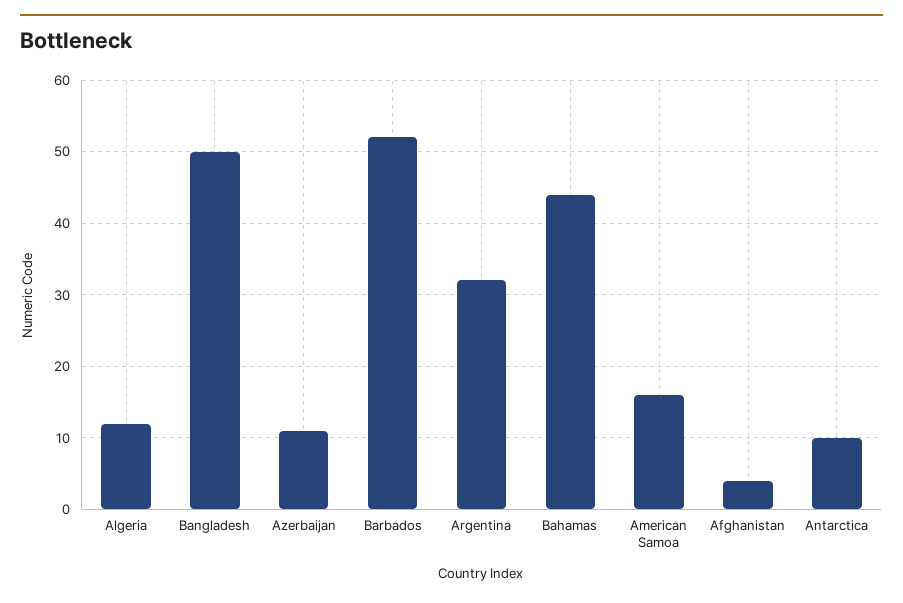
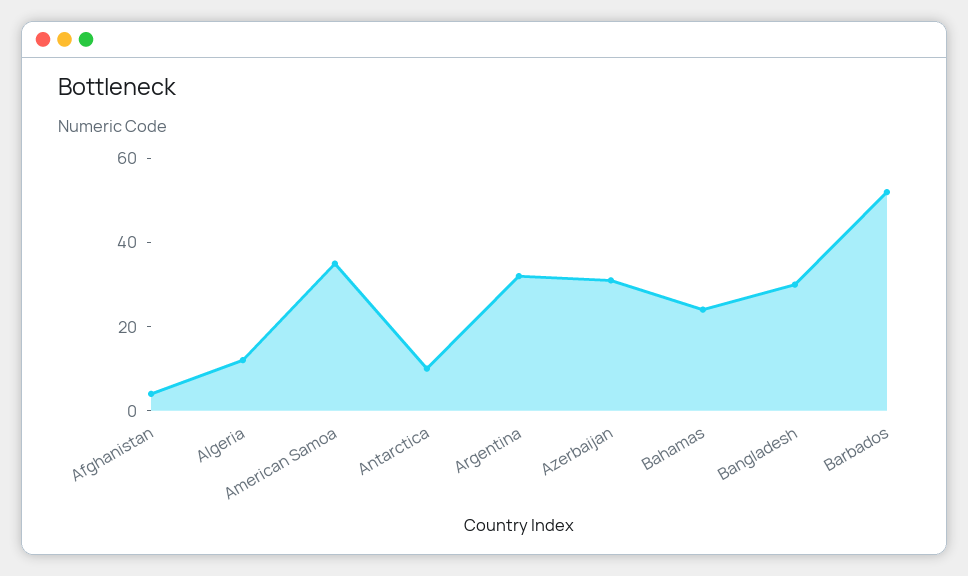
Bangladesh: 50 -> 30
Azerbaijan: 11 -> 30
Bahamas: 44 -> 25
American Samoa: 16 -> 35

